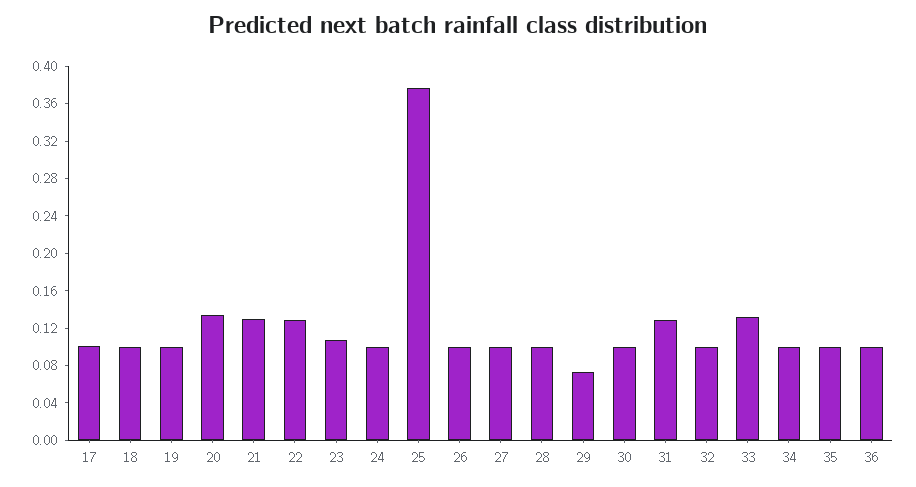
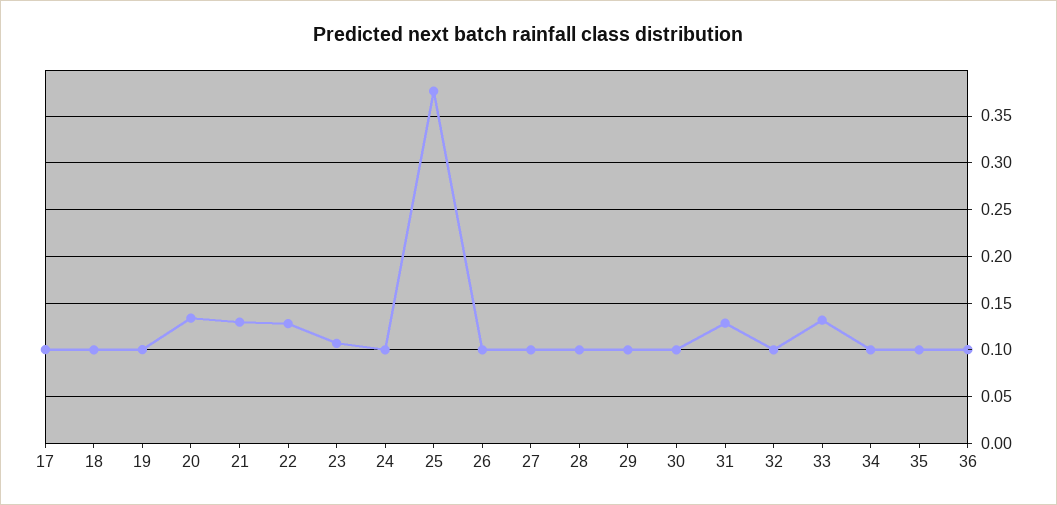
29: 0.07 -> 0.1

